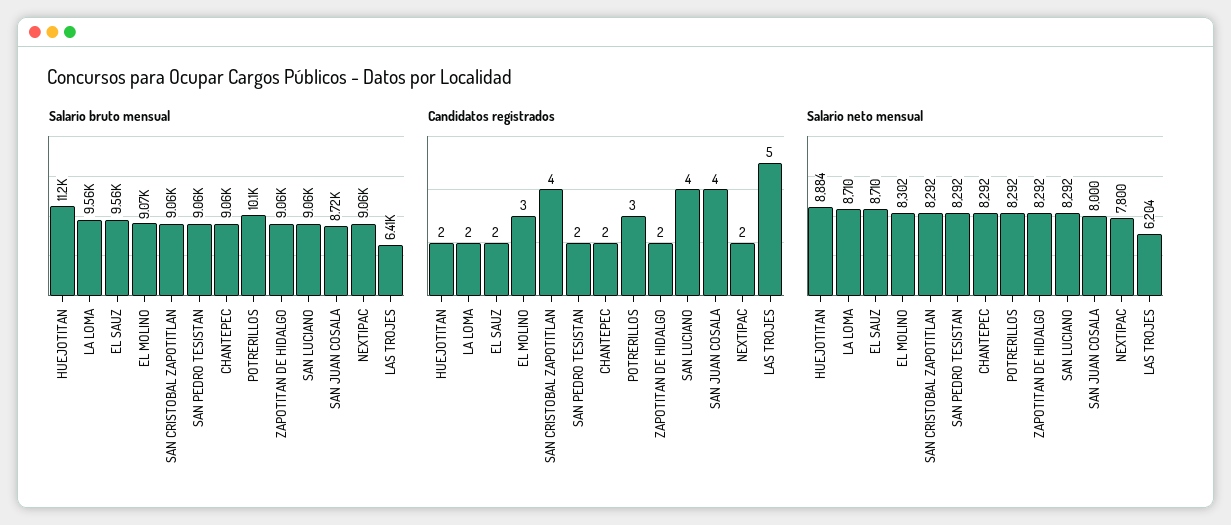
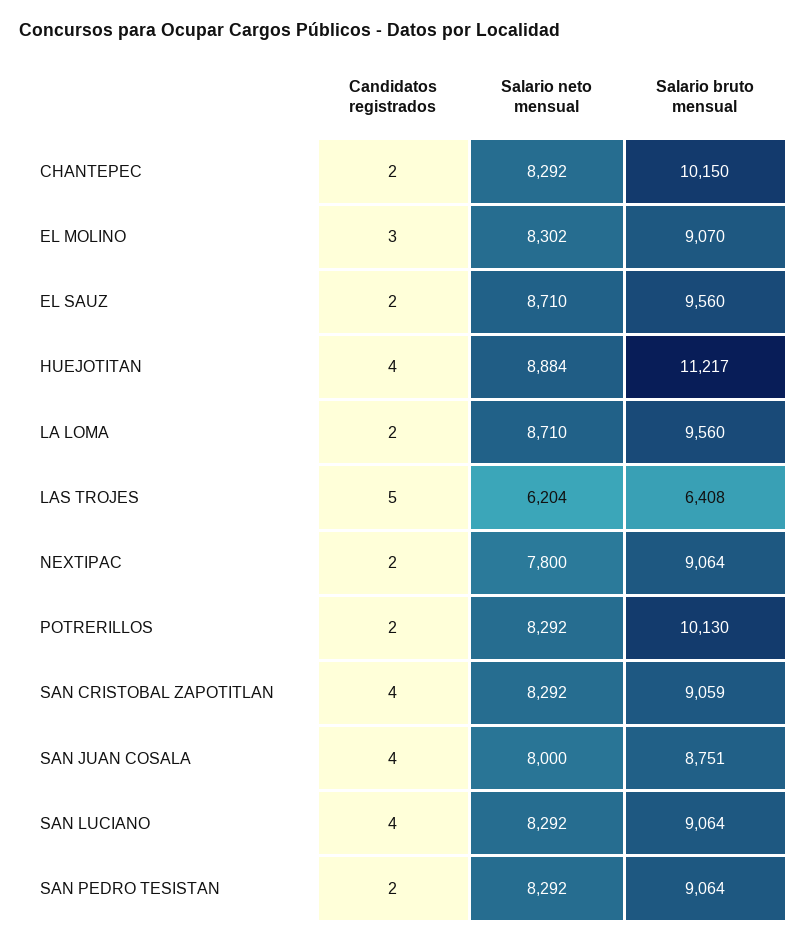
Salario bruto mensual, CHANTEPEC: 9060 -> 10150
Salario bruto mensual, ZAPOTITAN DE HIDALGO: 9060 -> none
Salario bruto mensual, SAN JUAN COSALA: 8720 -> 8751
Candidatos registrados, HUEJOTITAN: 2 -> 4
Candidatos registrados, POTRERILLOS: 3 -> 2
Candidatos registrados, ZAPOTITAN DE HIDALGO: 2 -> none
Salario neto mensual, ZAPOTITAN DE HIDALGO: 8292 -> none

